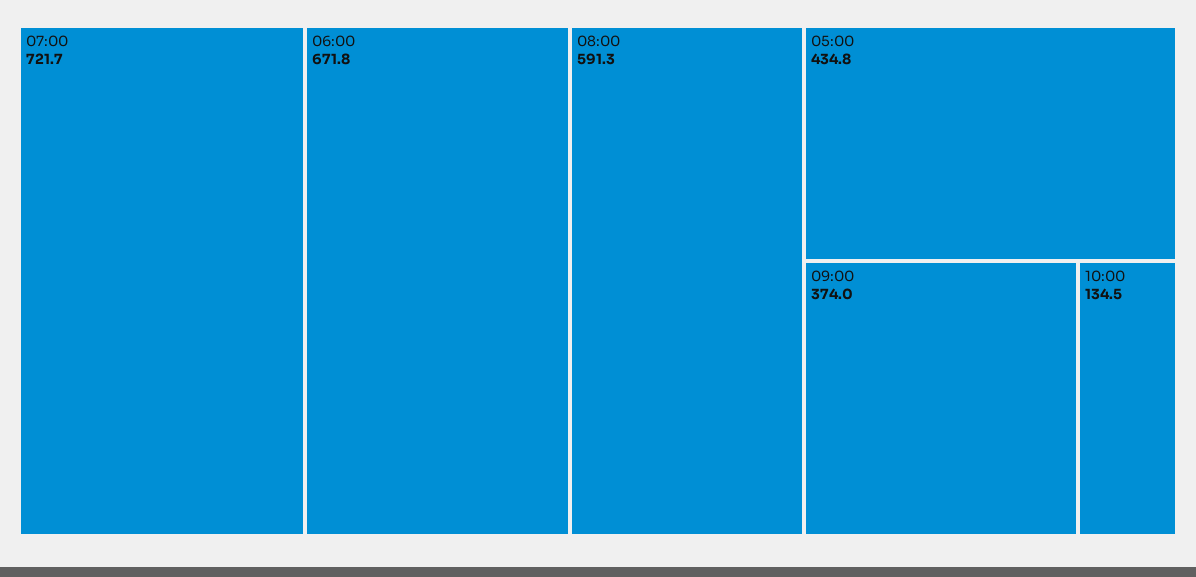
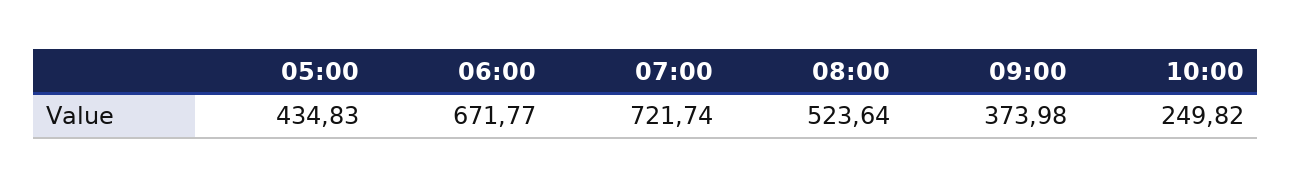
08:00: 591.3 -> 523.64
10:00: 134.5 -> 249.82

